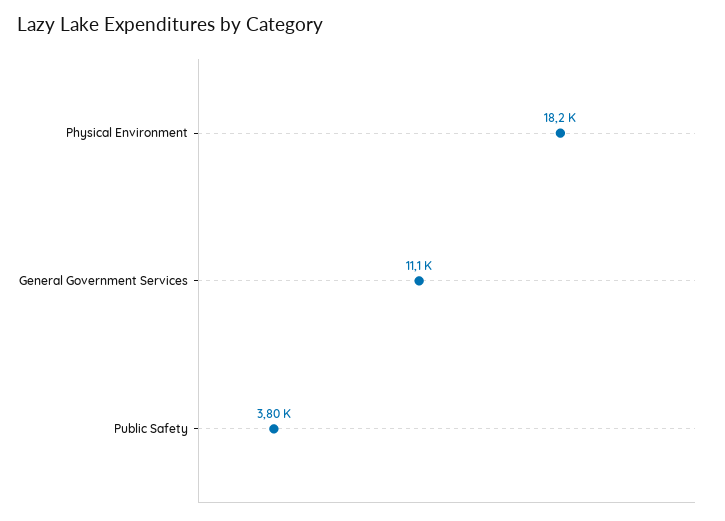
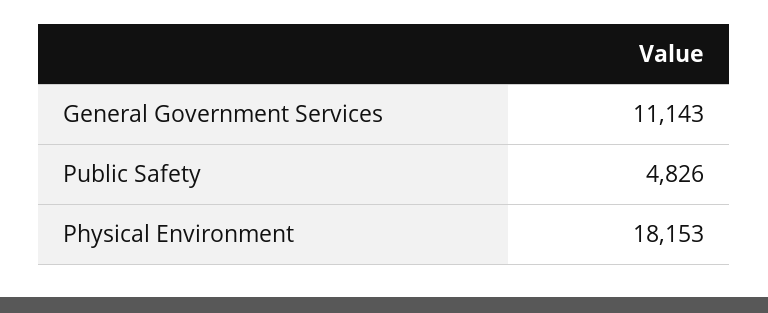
Public Safety: 3800 -> 4826

